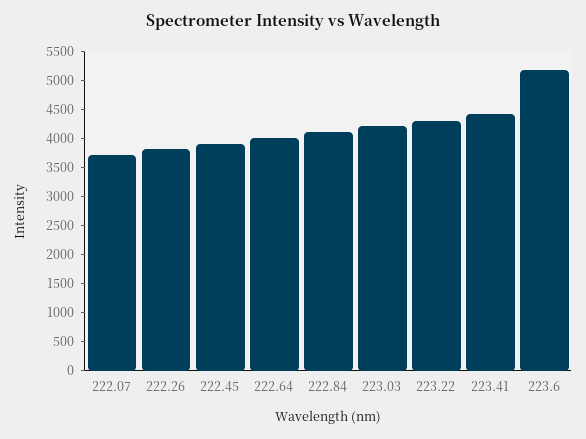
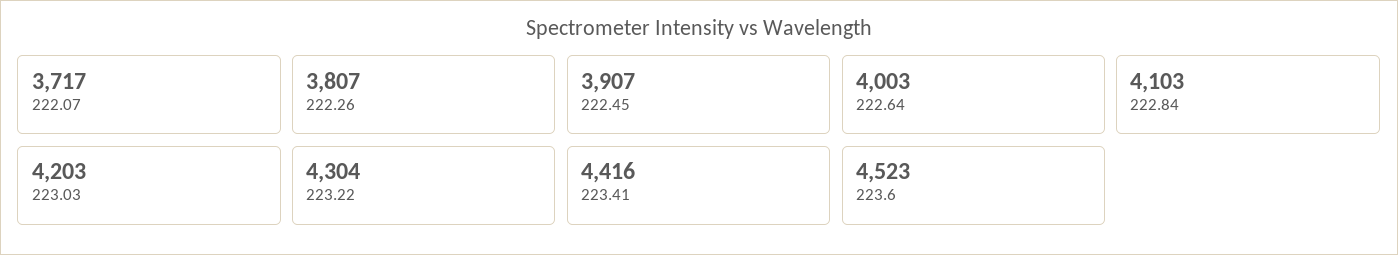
223.6: 5250 -> 4523

